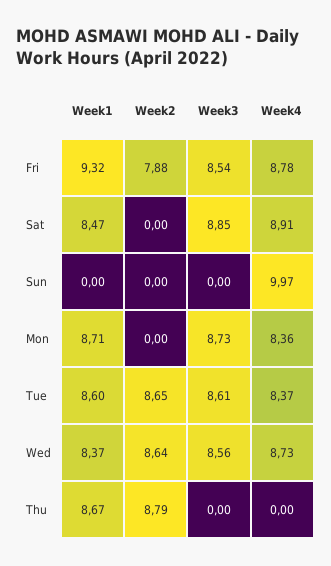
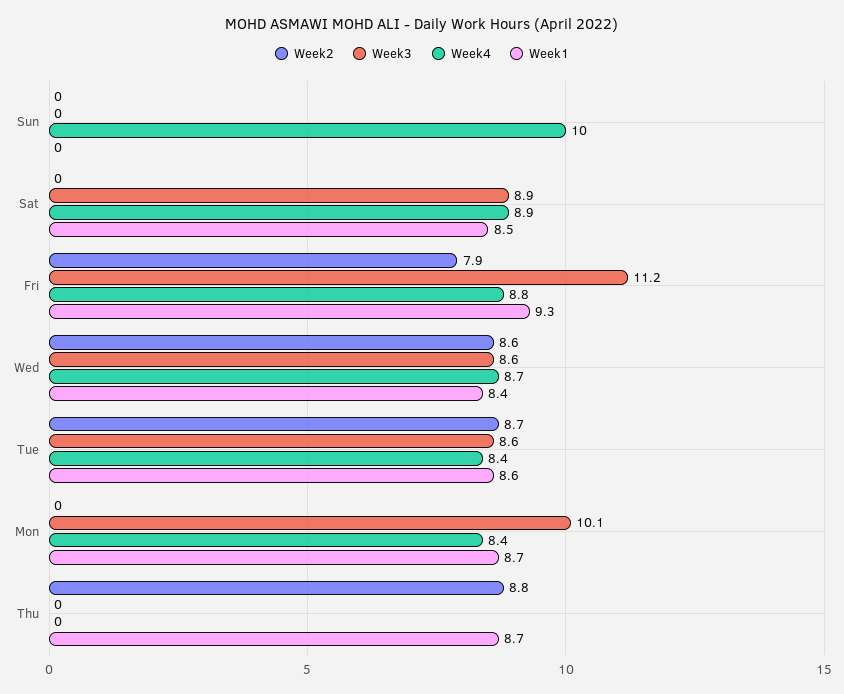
Week3, Fri: 8.54 -> 11.2
Week3, Mon: 8.73 -> 10.1

